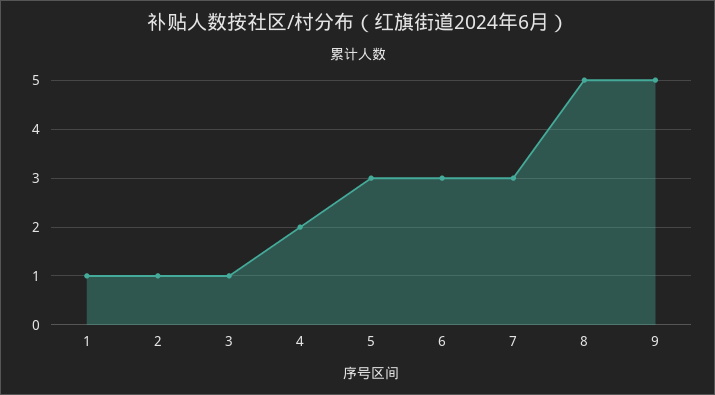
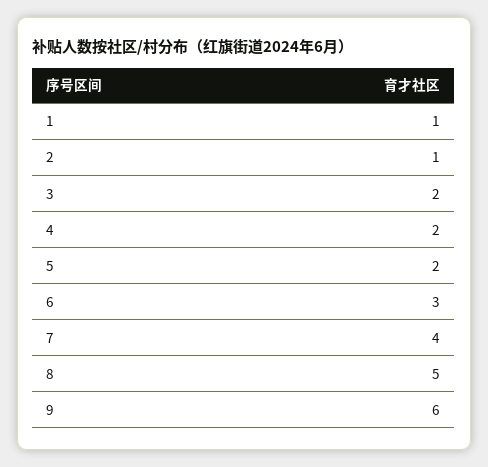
3: 1 -> 2
5: 3 -> 2
7: 3 -> 4
9: 5 -> 6

